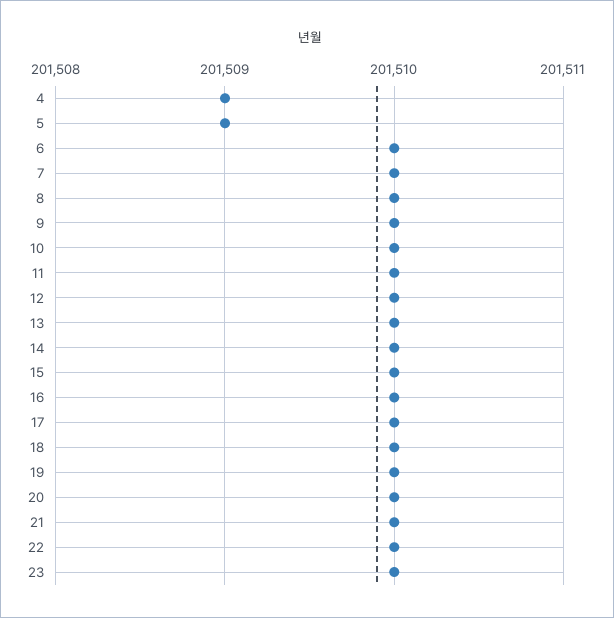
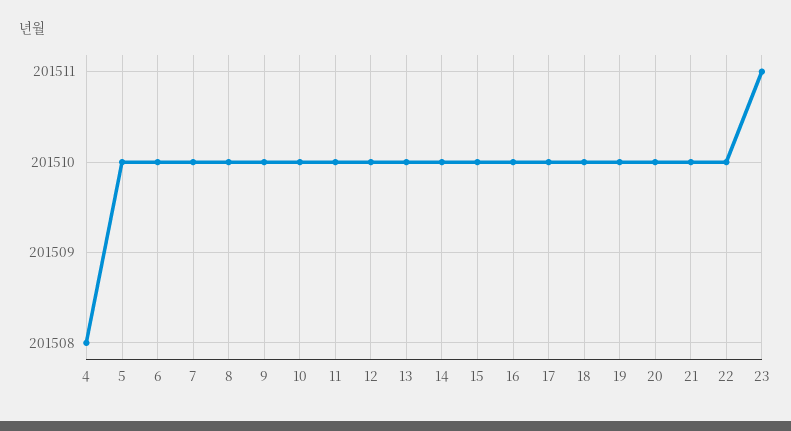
4: 201509 -> 201508
5: 201509 -> 201510
23: 201510 -> 201511

